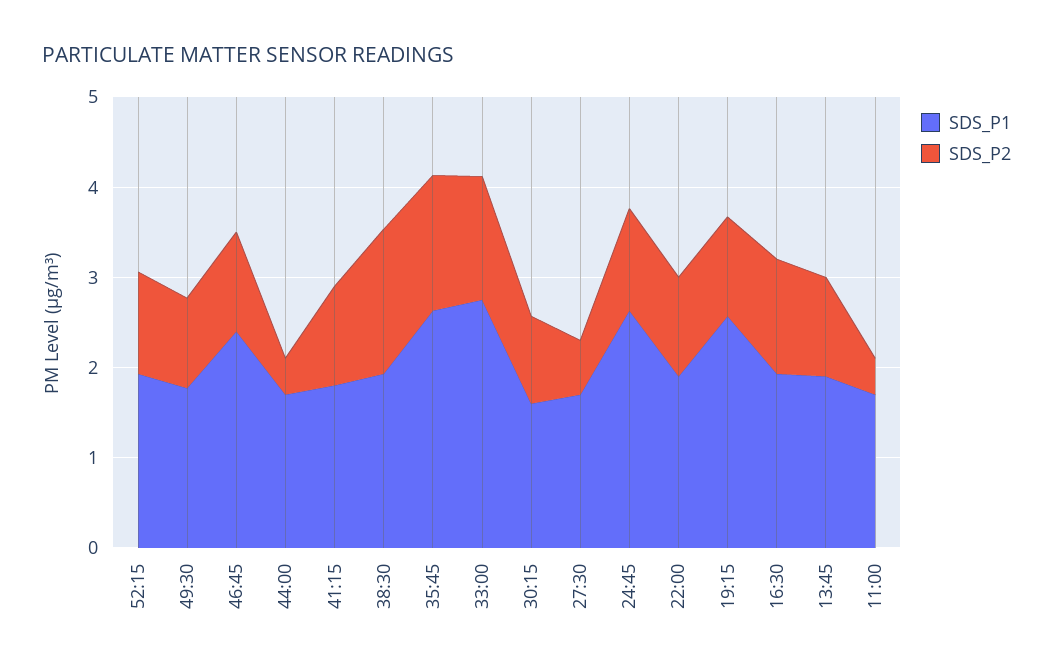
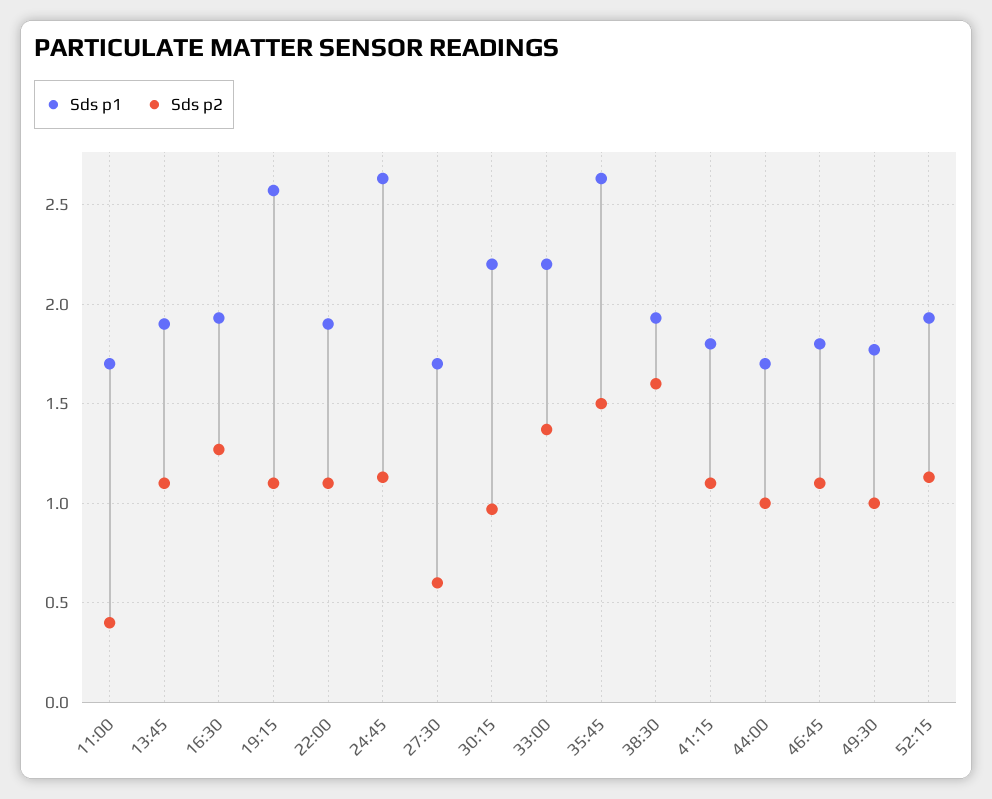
SDS_P1, 46:45: 2.4 -> 1.8
SDS_P2, 44:00: 0.4 -> 1
SDS_P1, 33:00: 2.8 -> 2.2
SDS_P1, 30:15: 1.6 -> 2.2

